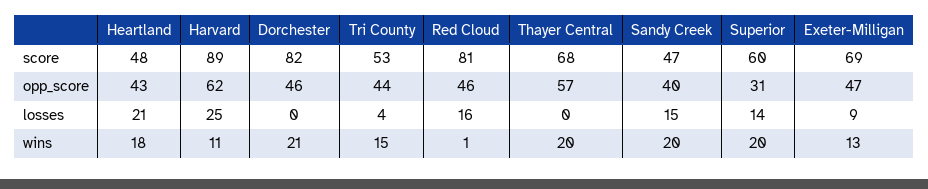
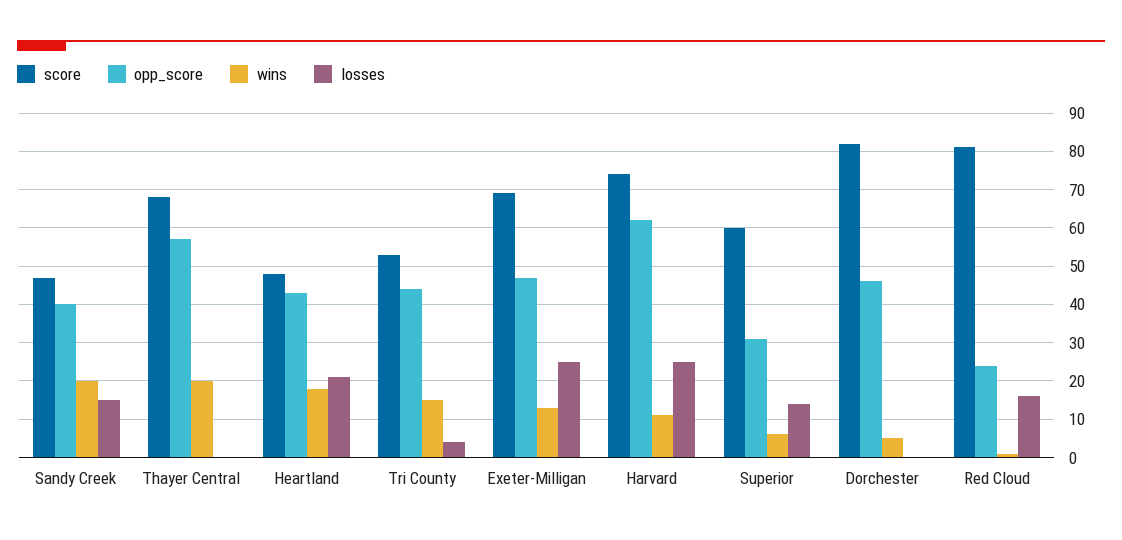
score, Harvard: 89 -> 75
opp_score, Red Cloud: 46 -> 25
losses, Exeter-Milligan: 9 -> 25
wins, Dorchester: 21 -> 5
wins, Superior: 20 -> 5

